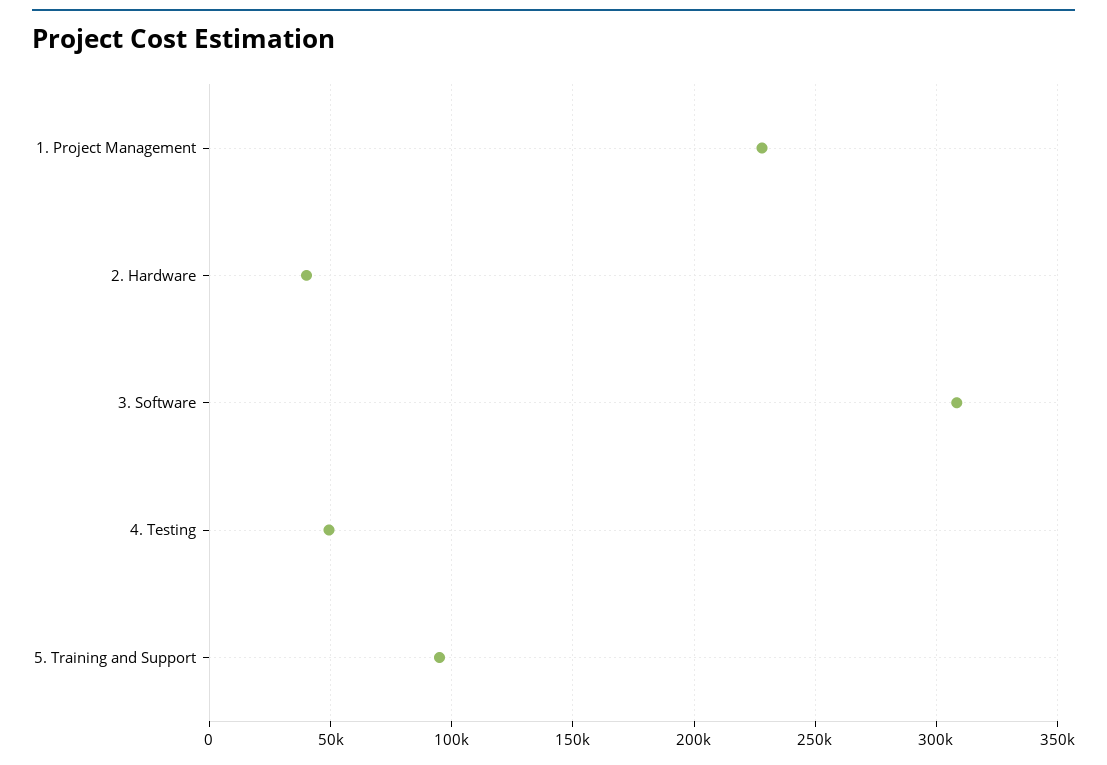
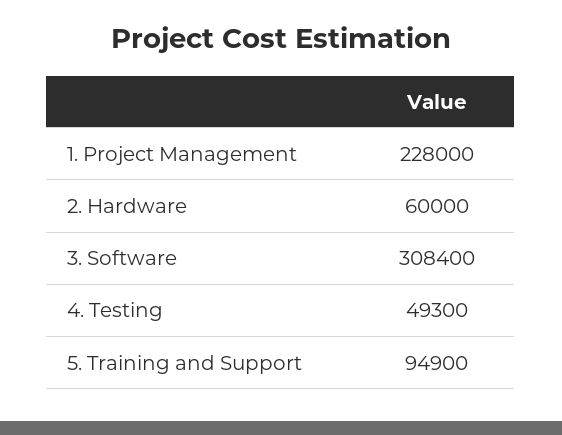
2. Hardware: 40000 -> 60000

